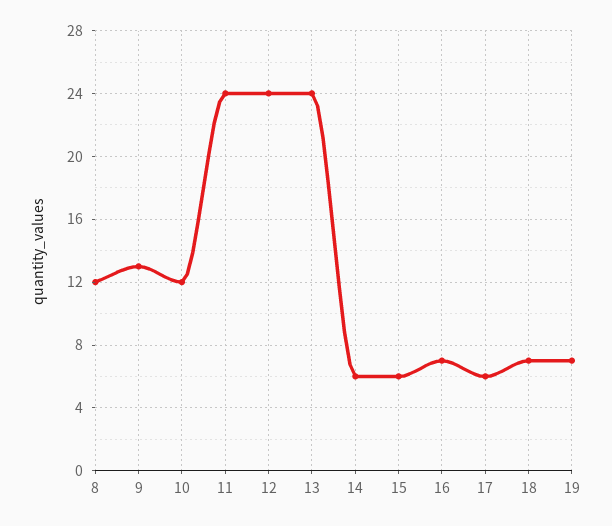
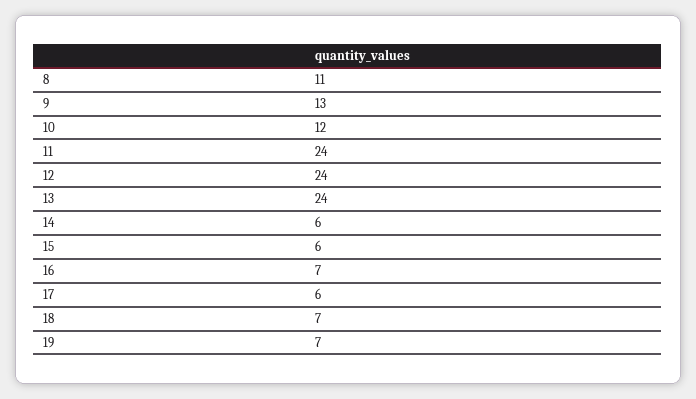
8: 12 -> 11

